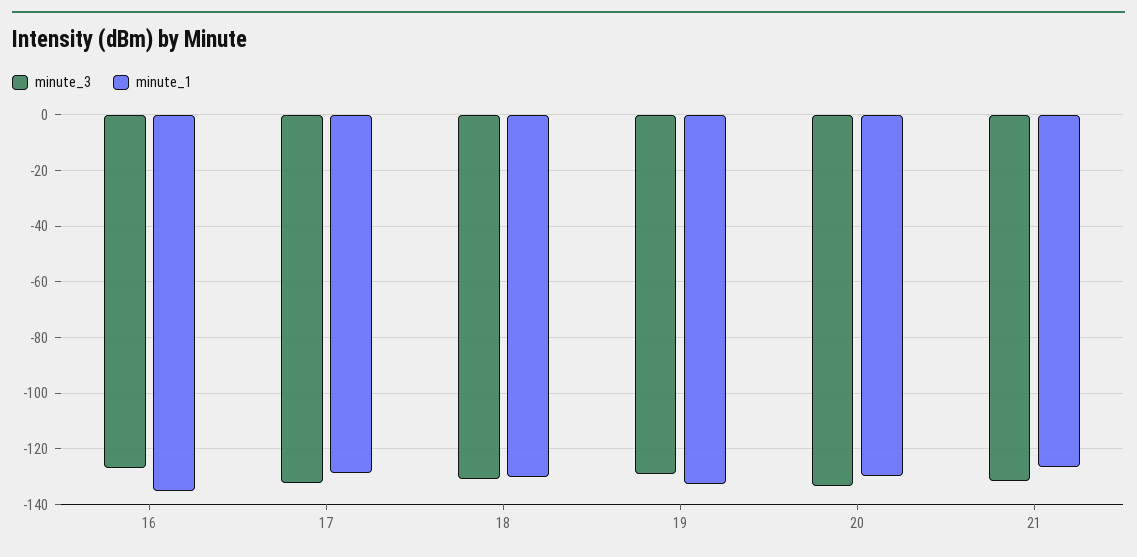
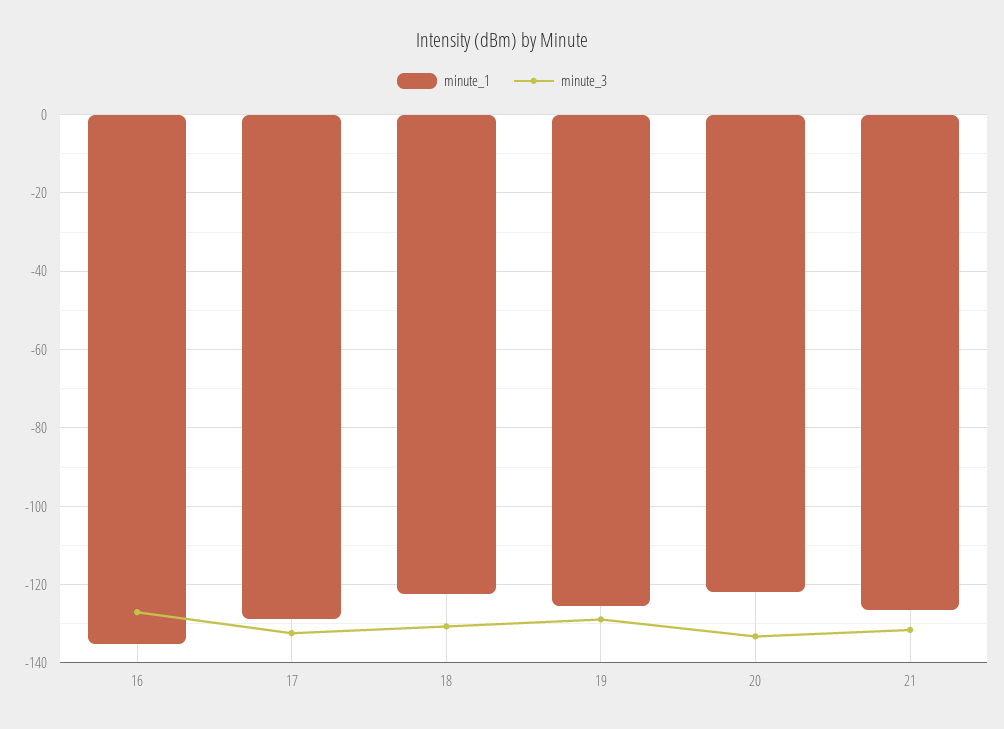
minute_1, 18: -130 -> -122
minute_1, 19: -132.5 -> -126
minute_1, 20: -130 -> -122

